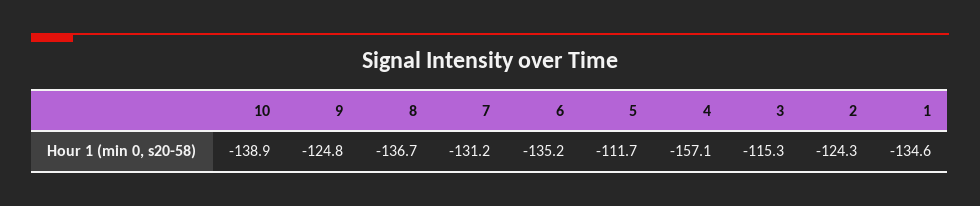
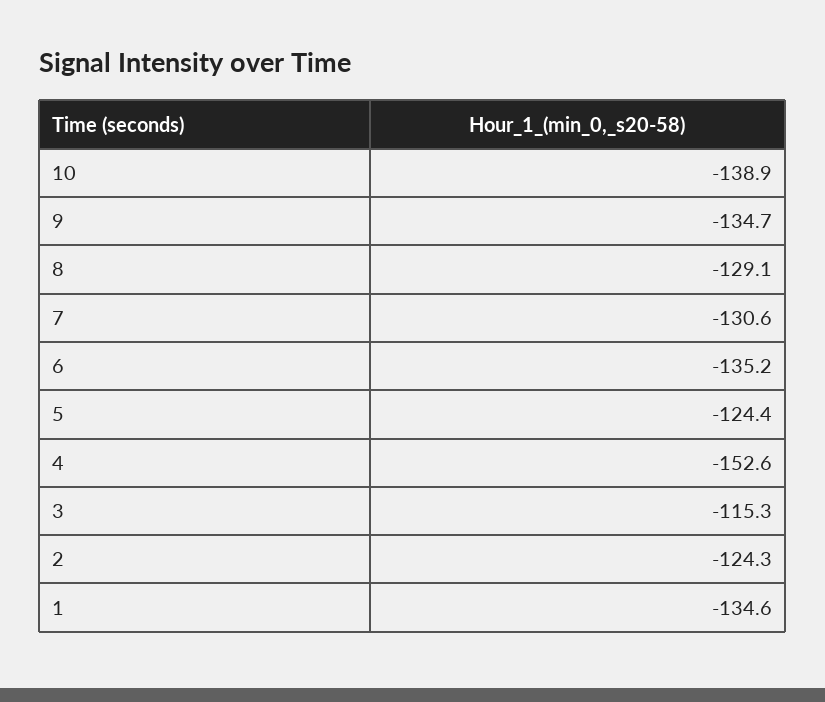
9: -124.8 -> -134.7
8: -136.7 -> -129.1
7: -131.2 -> -130.6
5: -111.7 -> -124.4
4: -157.1 -> -152.6

